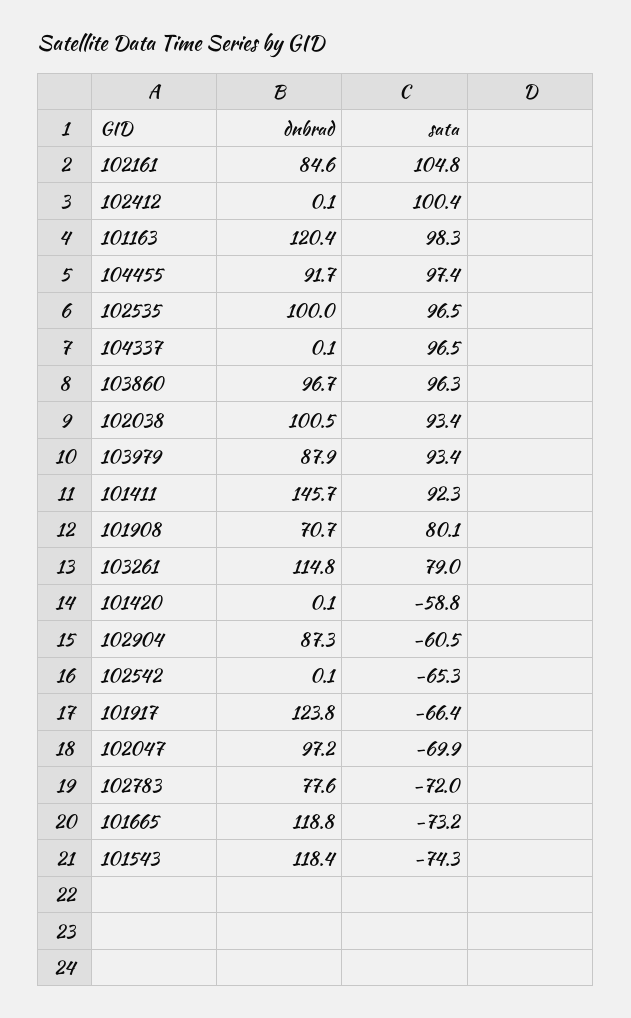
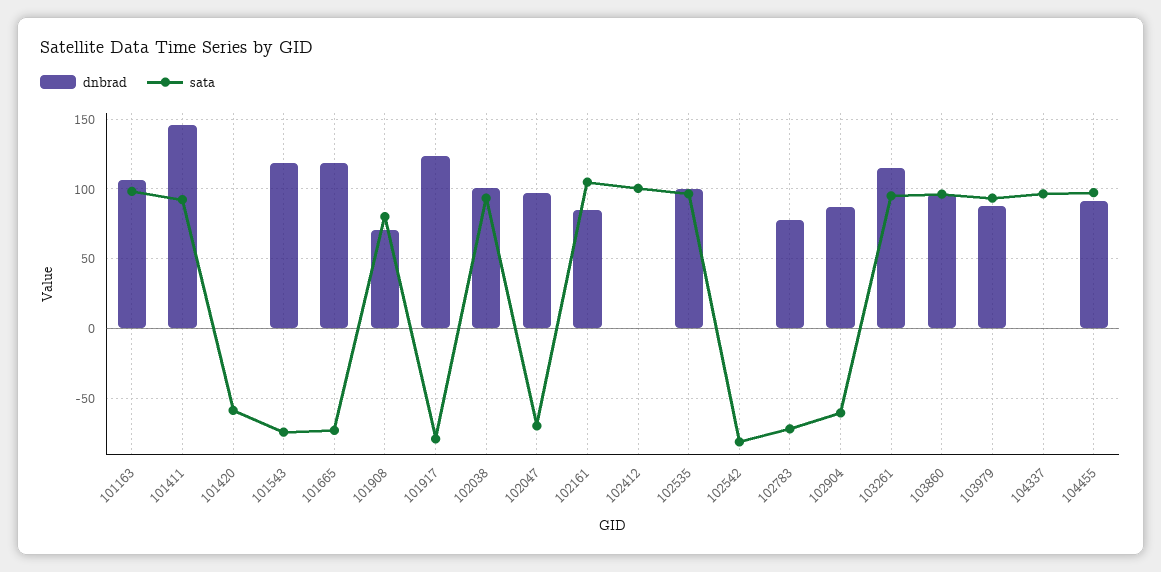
dnbrad, 101163: 120.4 -> 105
sata, 103261: 79 -> 95
sata, 102542: -65.3 -> -80
sata, 101917: -66.4 -> -80

